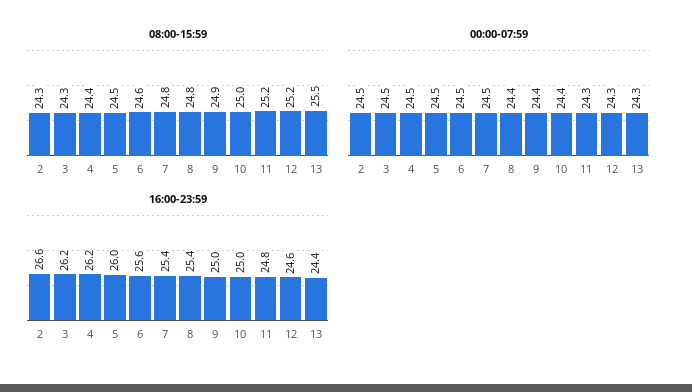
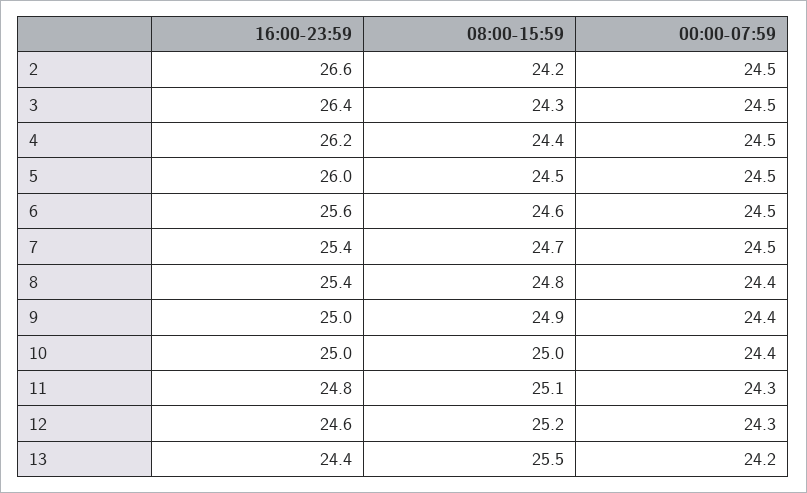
08:00-15:59, 2: 24.3 -> 24.2
08:00-15:59, 7: 24.8 -> 24.7
08:00-15:59, 11: 25.2 -> 25.1
00:00-07:59, 13: 24.3 -> 24.2
16:00-23:59, 3: 26.2 -> 26.4

